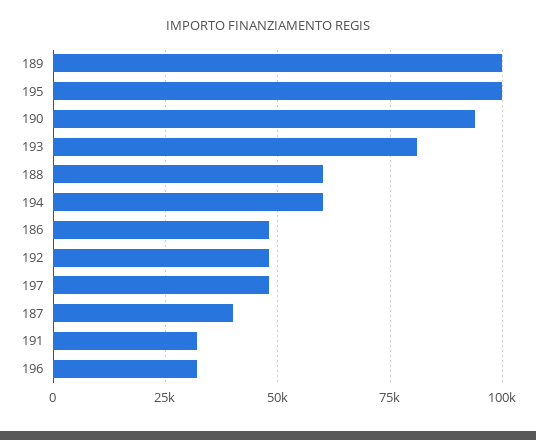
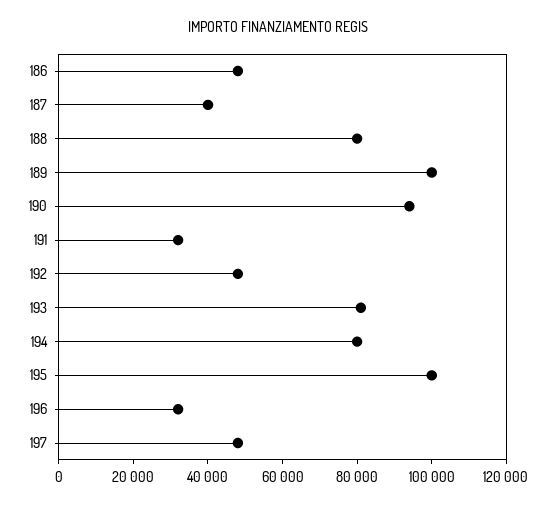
188: 60000 -> 80000
194: 60000 -> 80000

